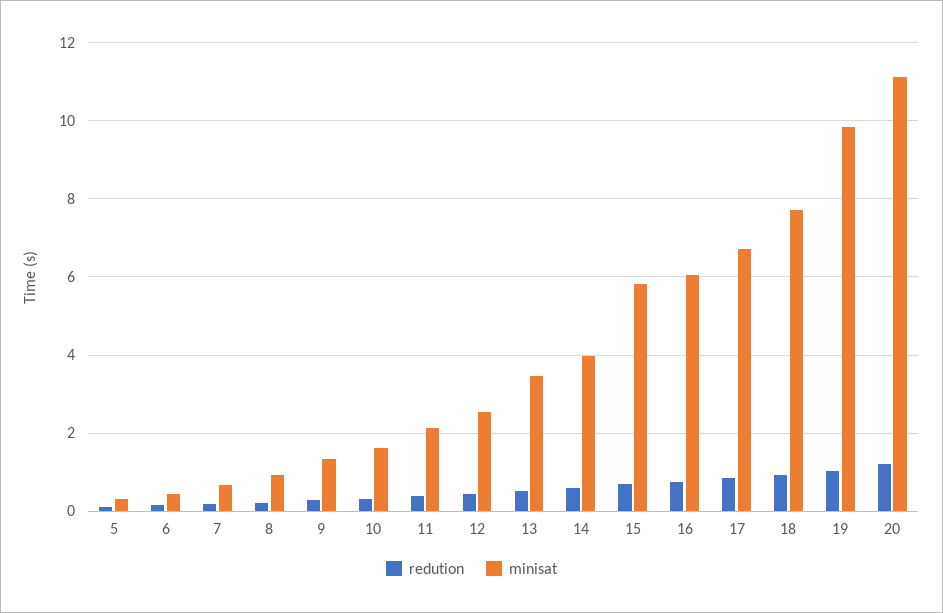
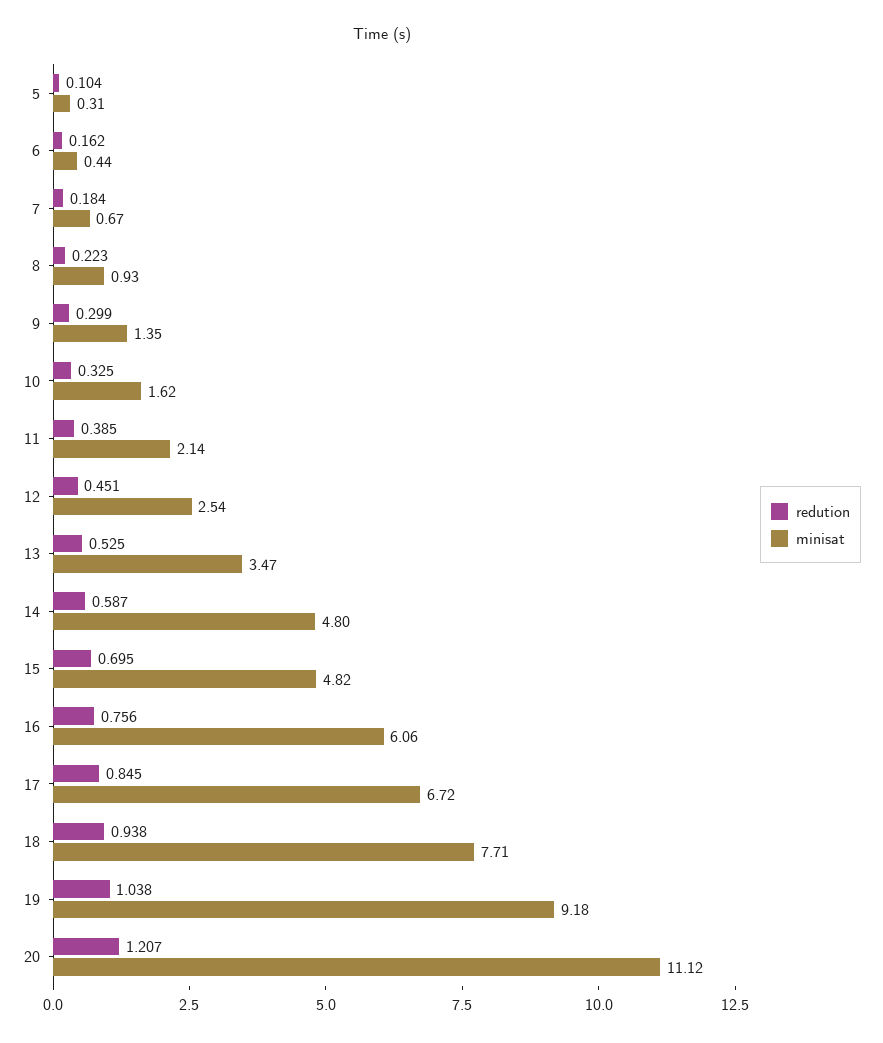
minisat, 14: 4 -> 4.8
minisat, 15: 5.8 -> 4.82
minisat, 19: 9.8 -> 9.18

